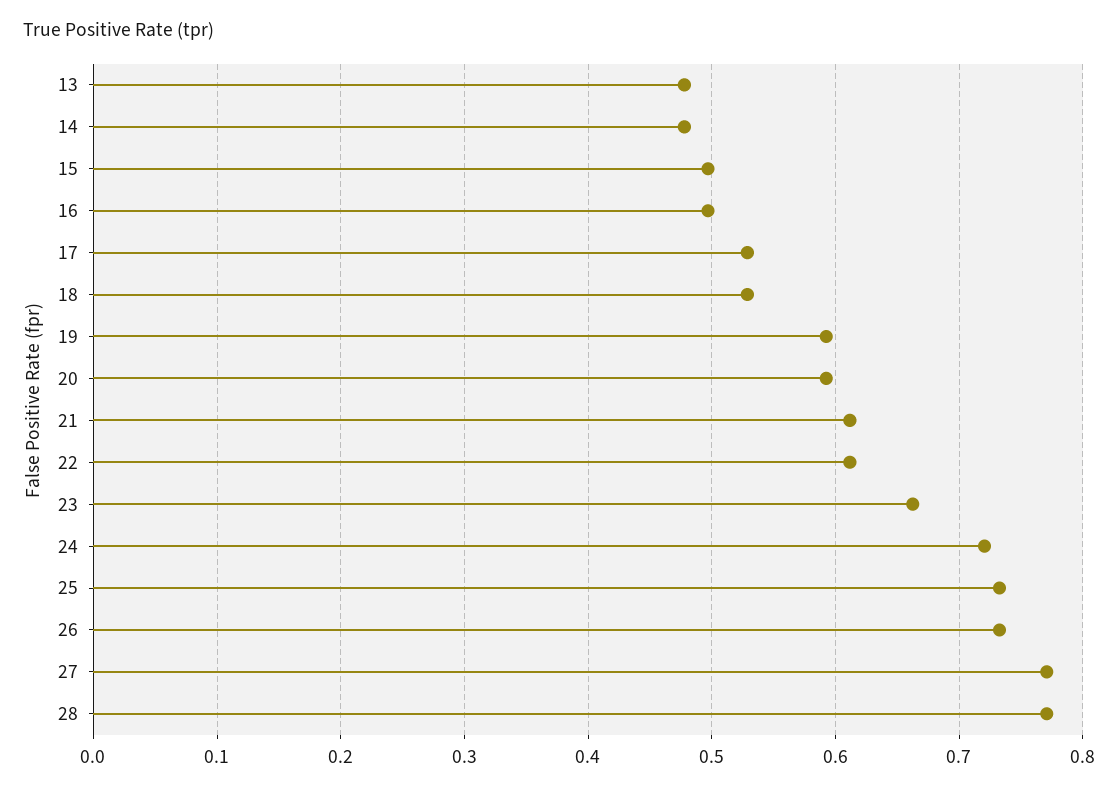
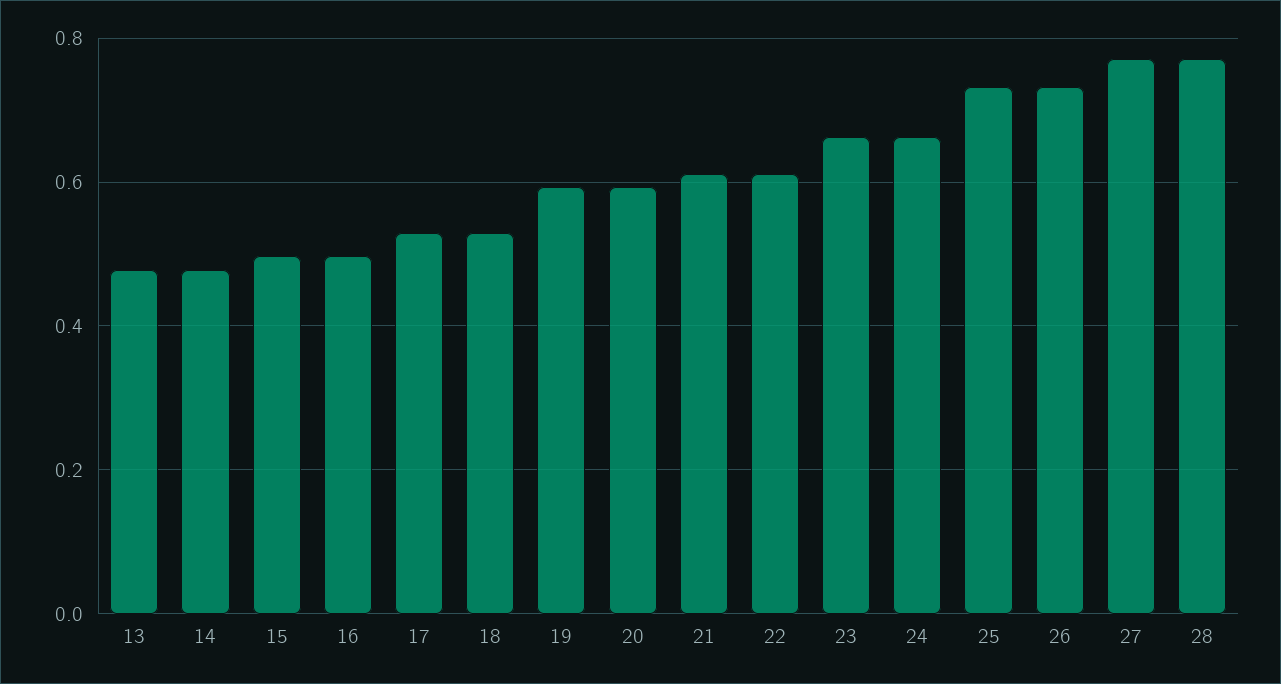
24: 0.72 -> 0.66

